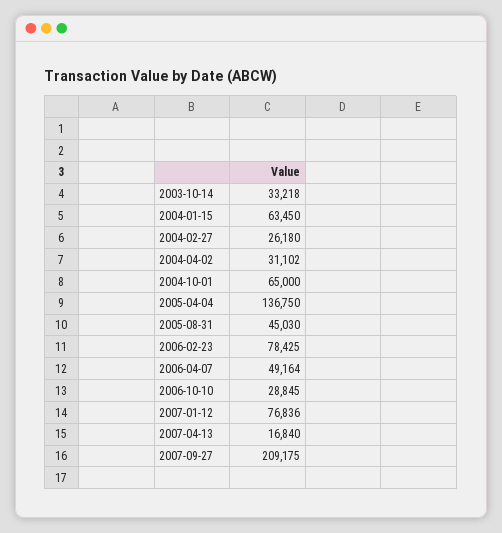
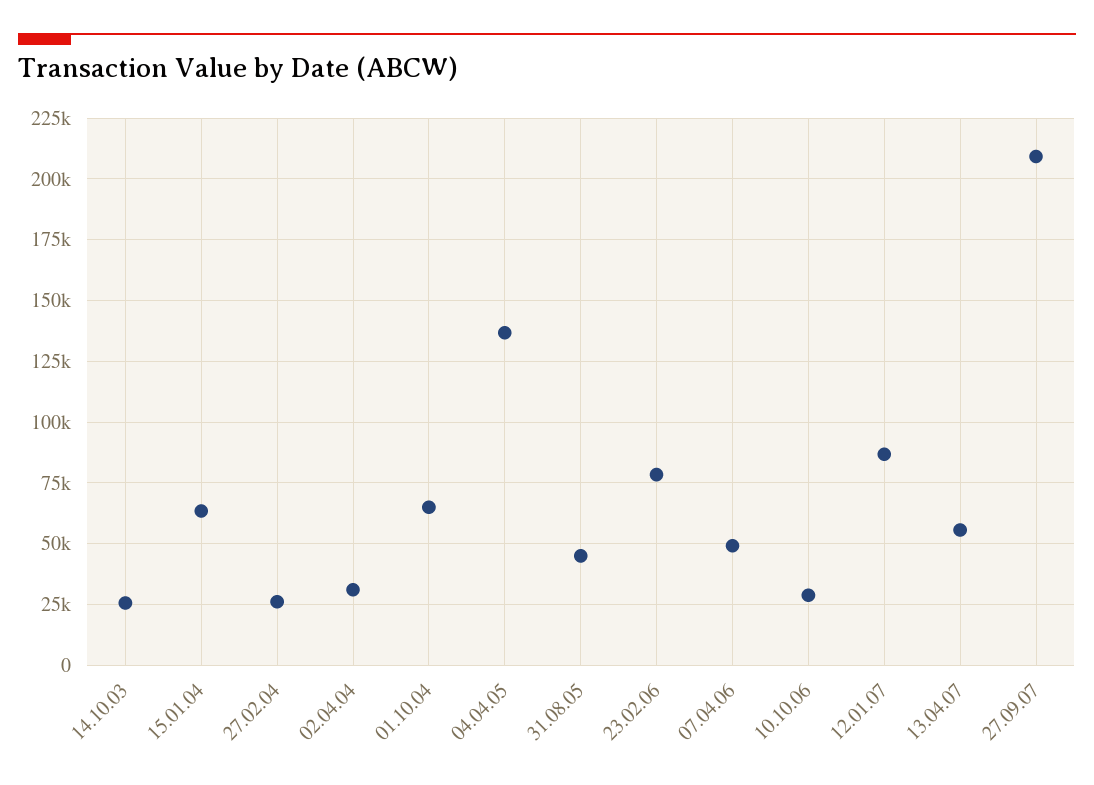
2003-10-14: 33218 -> 25000
2007-01-12: 76836 -> 87500
2007-04-13: 16840 -> 55000

